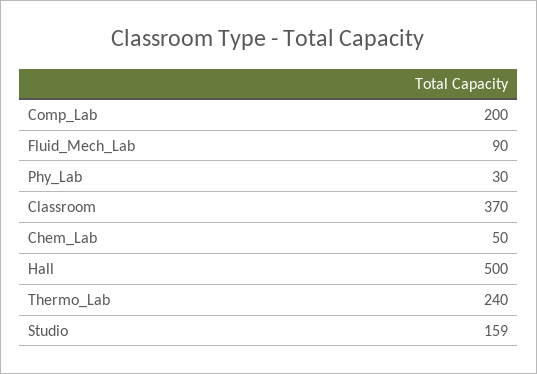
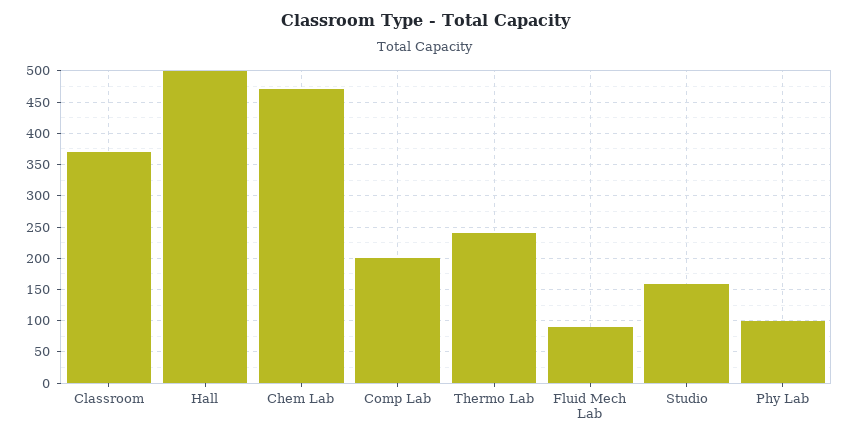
Phy_Lab: 30 -> 100
Chem_Lab: 50 -> 470

